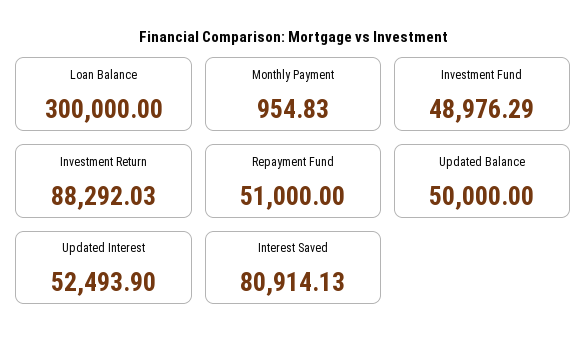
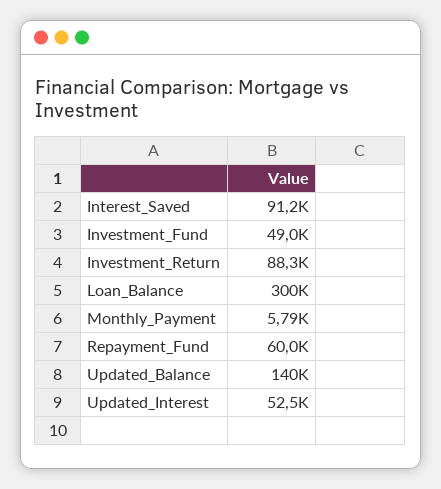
Monthly Payment: 954.83 -> 5790
Repayment Fund: 51000 -> 60000
Updated Balance: 50000 -> 140000
Interest Saved: 80914.13 -> 91200

